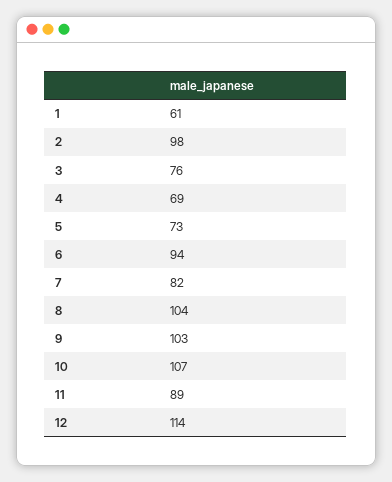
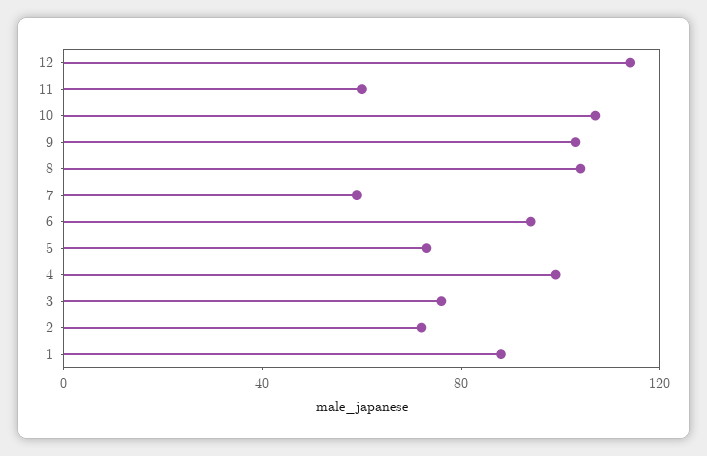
1: 61 -> 90
2: 98 -> 70
4: 69 -> 100
7: 82 -> 60
11: 89 -> 60

